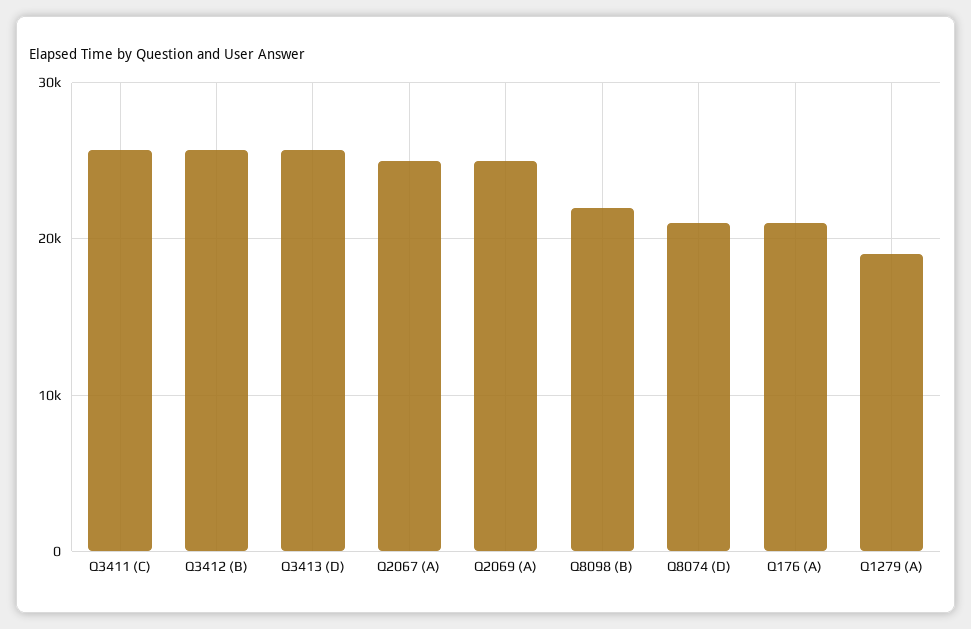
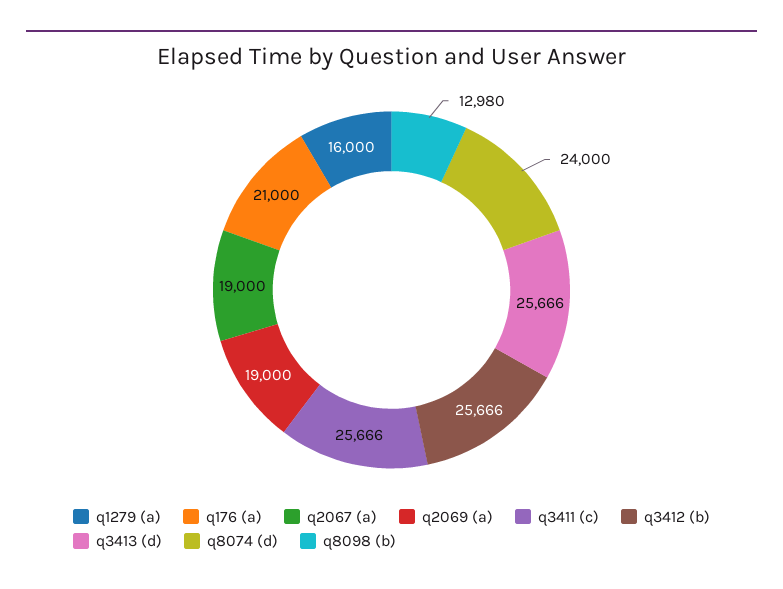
Q2067 (A): 25000 -> 19000
Q2069 (A): 25000 -> 19000
Q8098 (B): 22000 -> 12980
Q8074 (D): 21000 -> 24000
Q1279 (A): 19000 -> 16000

